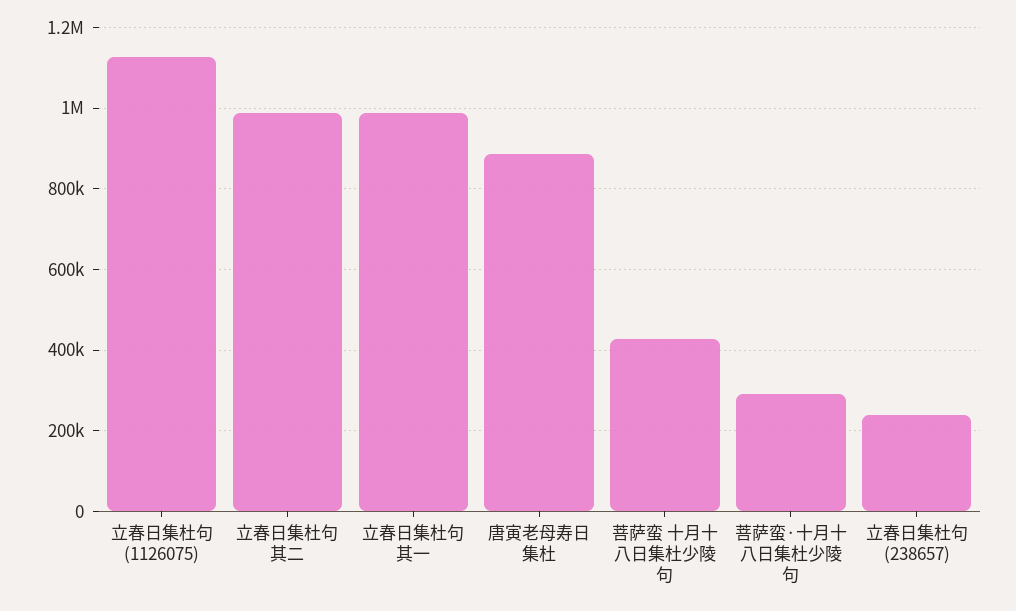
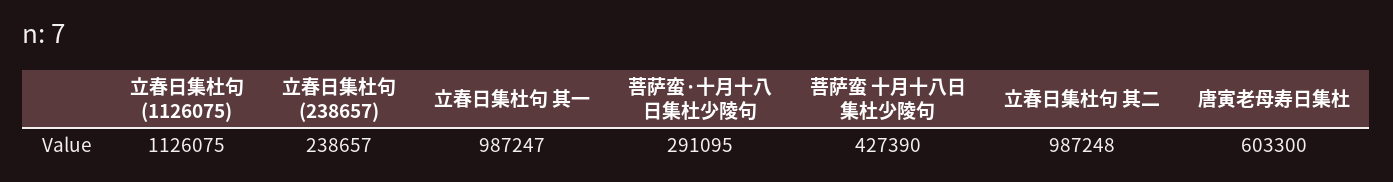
唐寅老母寿日集杜: 880000 -> 603300

